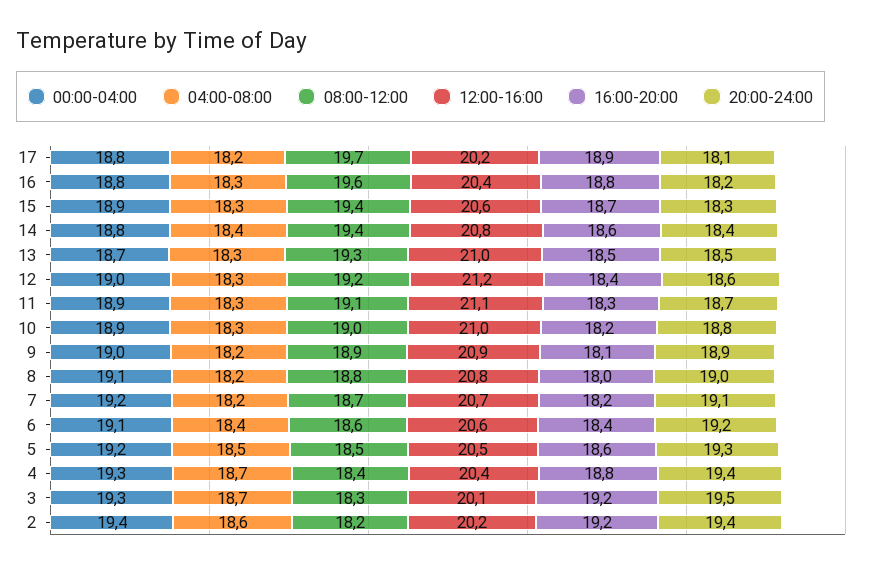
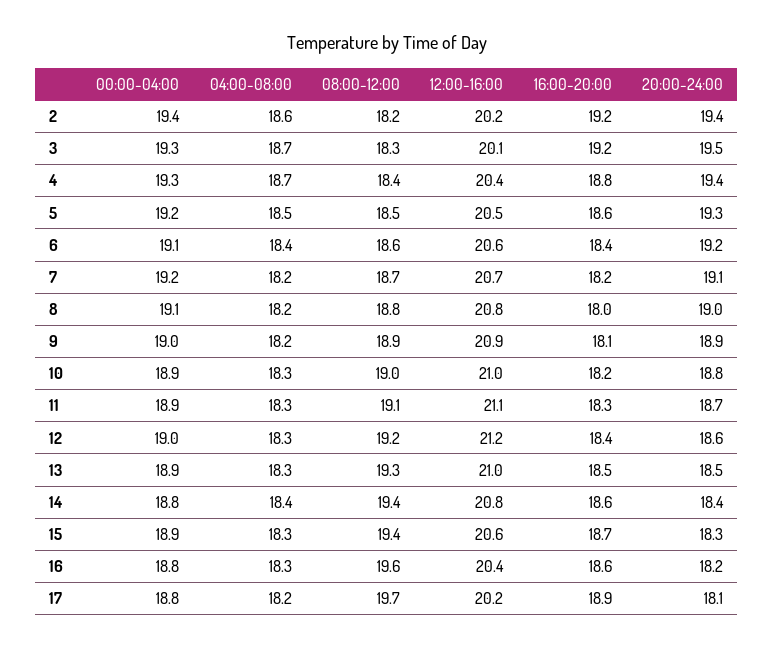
16:00-20:00, 16: 18.8 -> 18.6
00:00-04:00, 13: 18.7 -> 18.9

